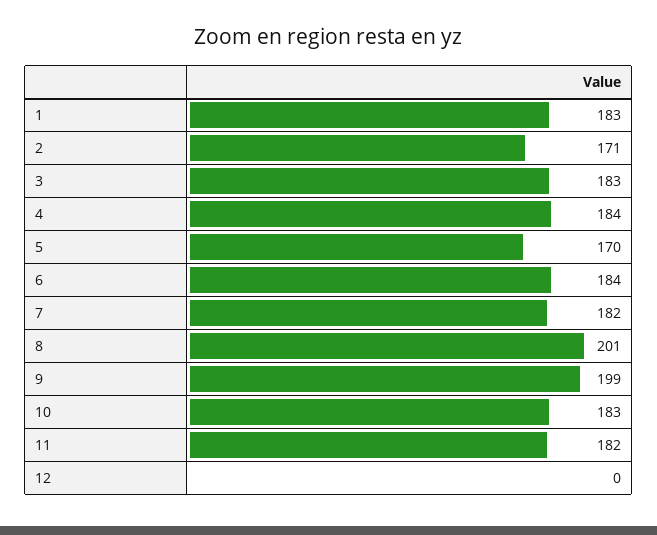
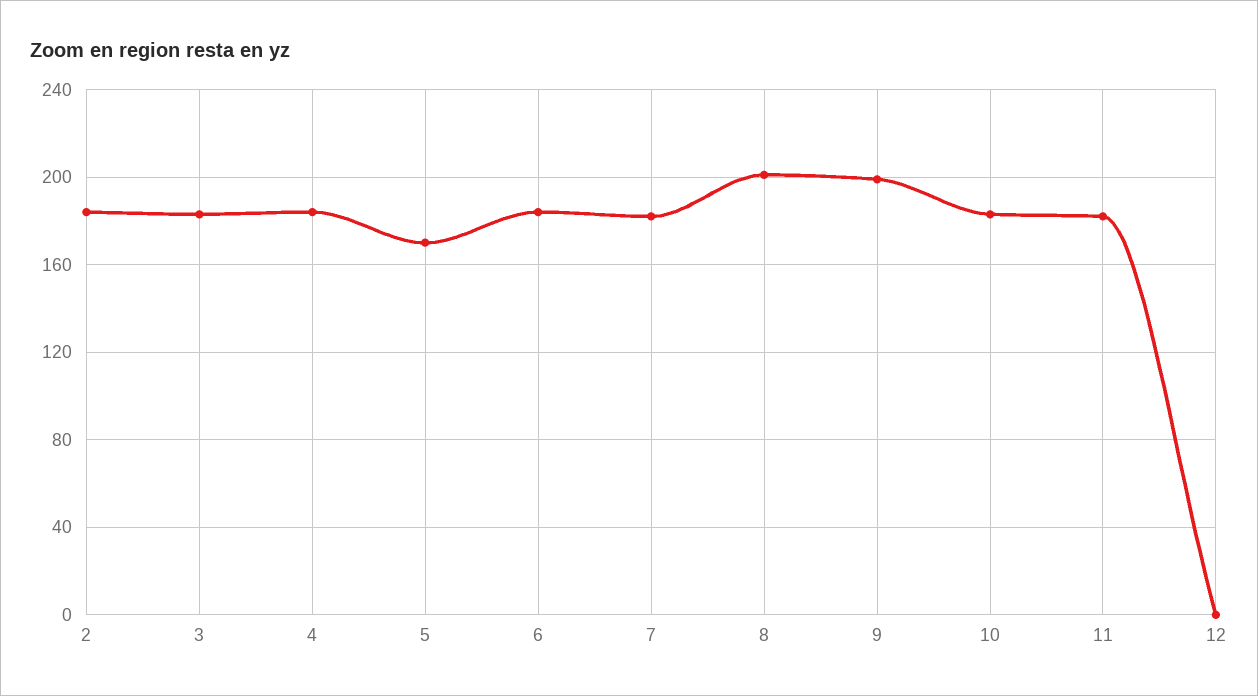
1: 183 -> none
2: 171 -> 185

